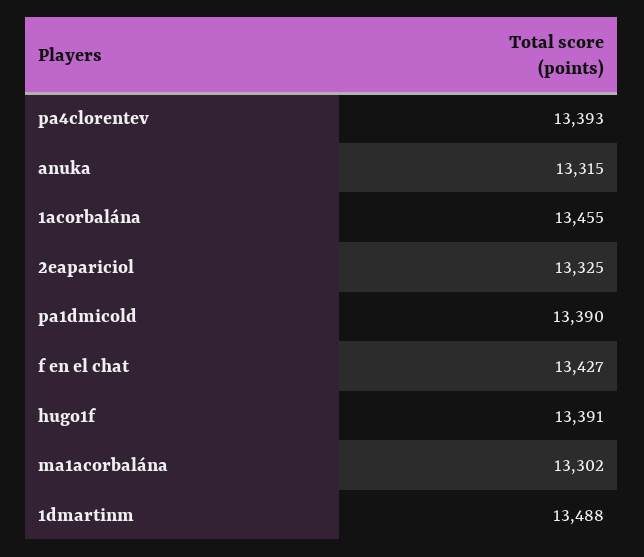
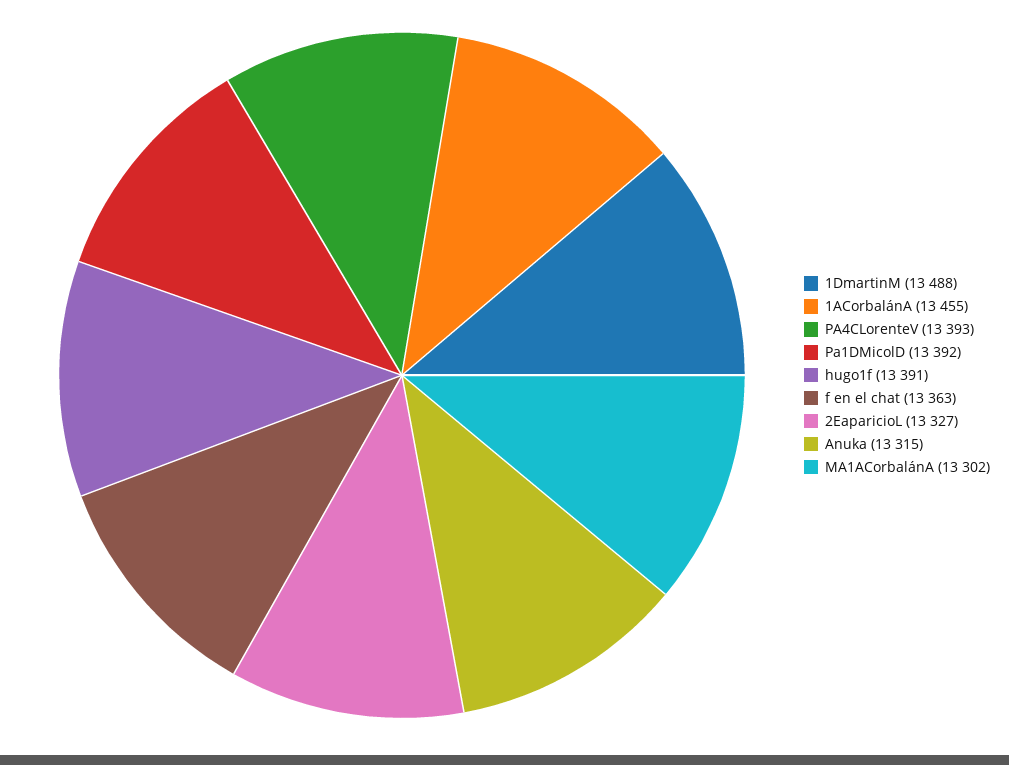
2eapariciol: 13325 -> 13327
pa1dmicold: 13390 -> 13392
f en el chat: 13427 -> 13363

